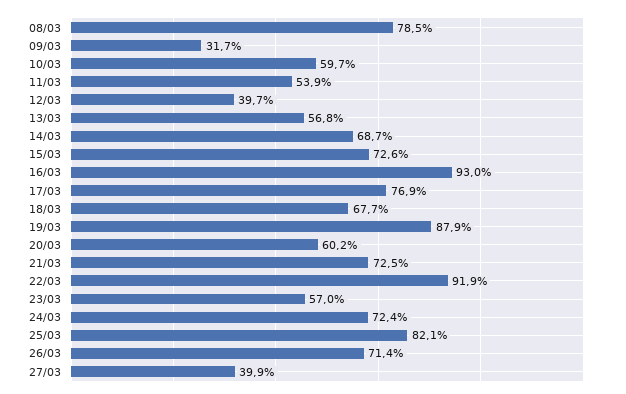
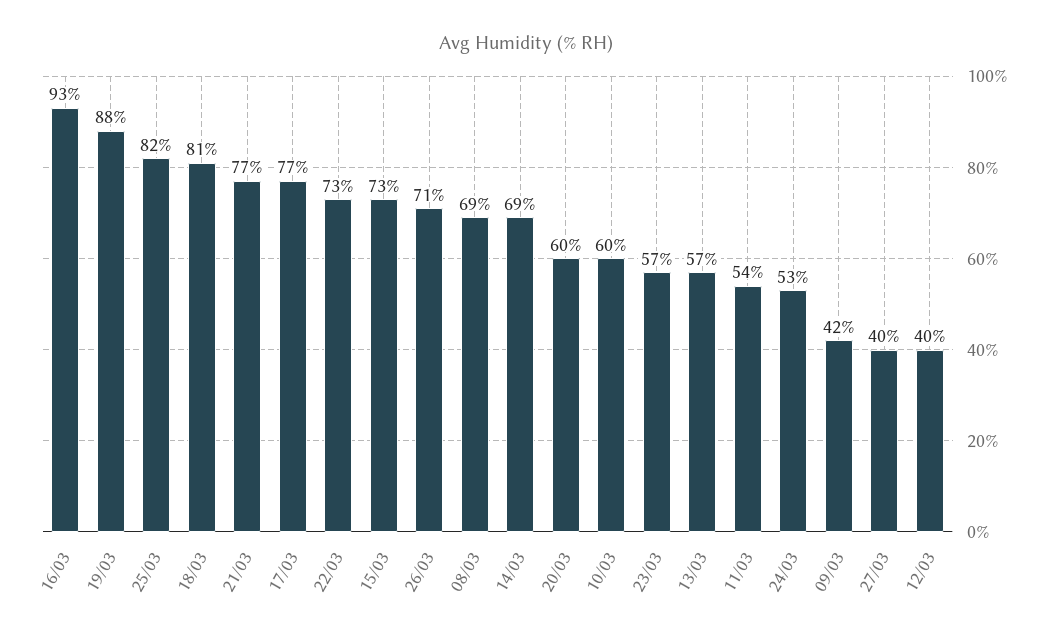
08/03: 78.5 -> 69
09/03: 31.7 -> 42
18/03: 67.7 -> 81
21/03: 72.5 -> 77
22/03: 91.9 -> 73
24/03: 72.4 -> 53

